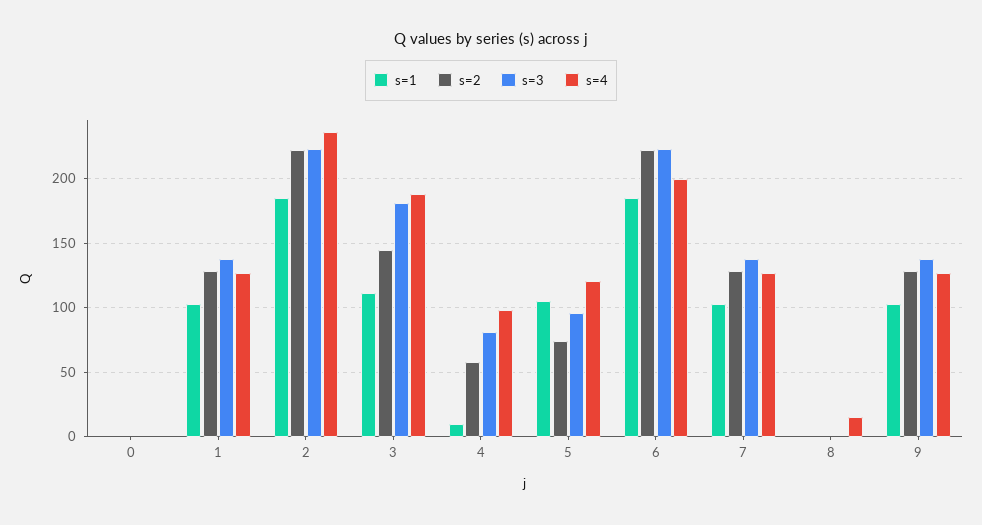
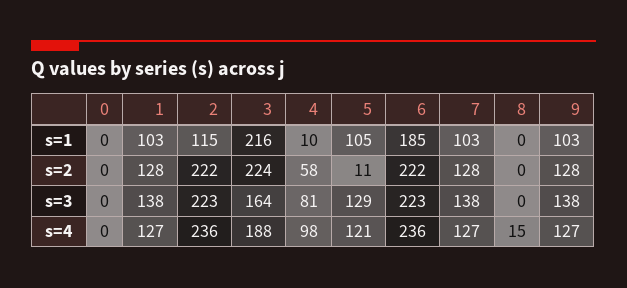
s=1, 2: 185 -> 115
s=1, 3: 110 -> 216
s=2, 3: 145 -> 224
s=3, 3: 180 -> 164
s=2, 5: 75 -> 11
s=3, 5: 95 -> 129
s=4, 6: 200 -> 236

